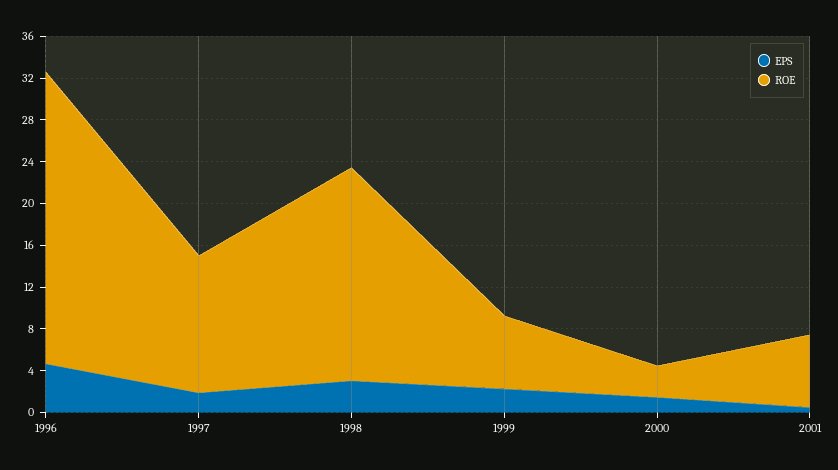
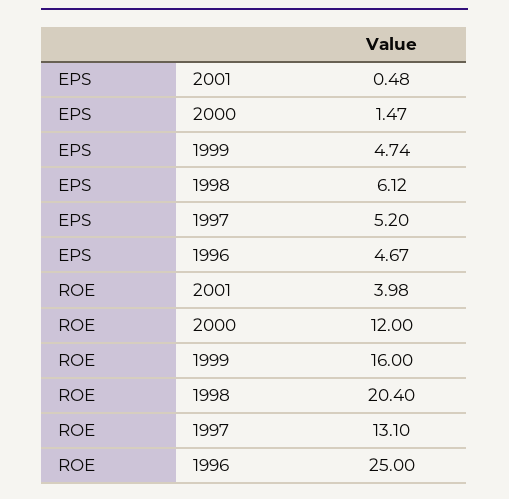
ROE, 1996: 28 -> 25
EPS, 1997: 2 -> 5.2
EPS, 1998: 3 -> 6.12
EPS, 1999: 2 -> 4.74
ROE, 1999: 7 -> 16
ROE, 2000: 3 -> 12
ROE, 2001: 7 -> 3.98

